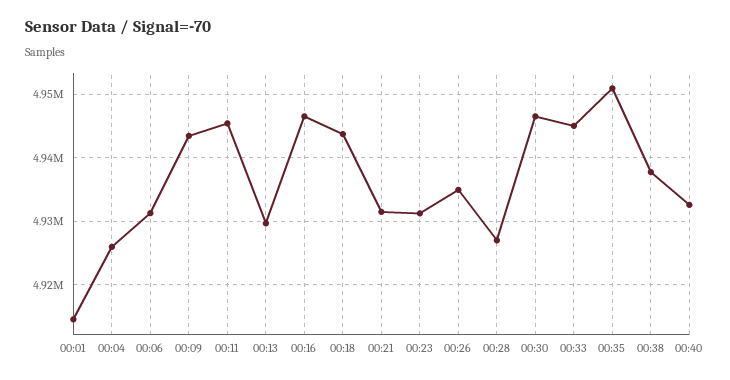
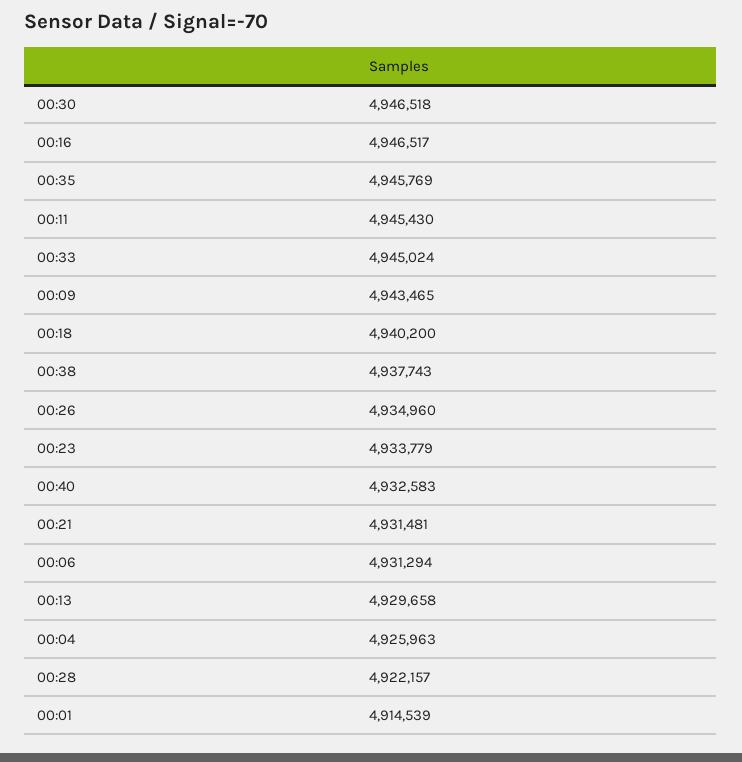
00:18: 4944000 -> 4940200
00:23: 4931000 -> 4933779
00:28: 4927000 -> 4922157
00:35: 4951000 -> 4945769

